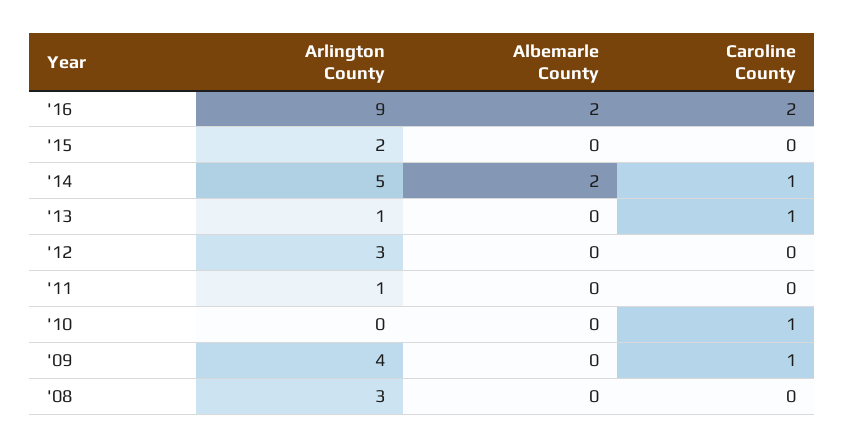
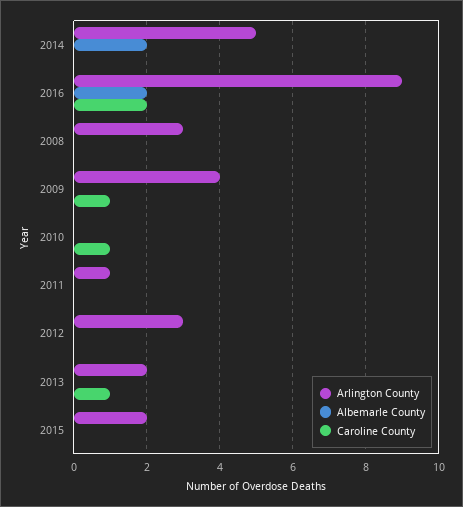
Caroline County, '14: 1 -> 0
Arlington County, '13: 1 -> 2

